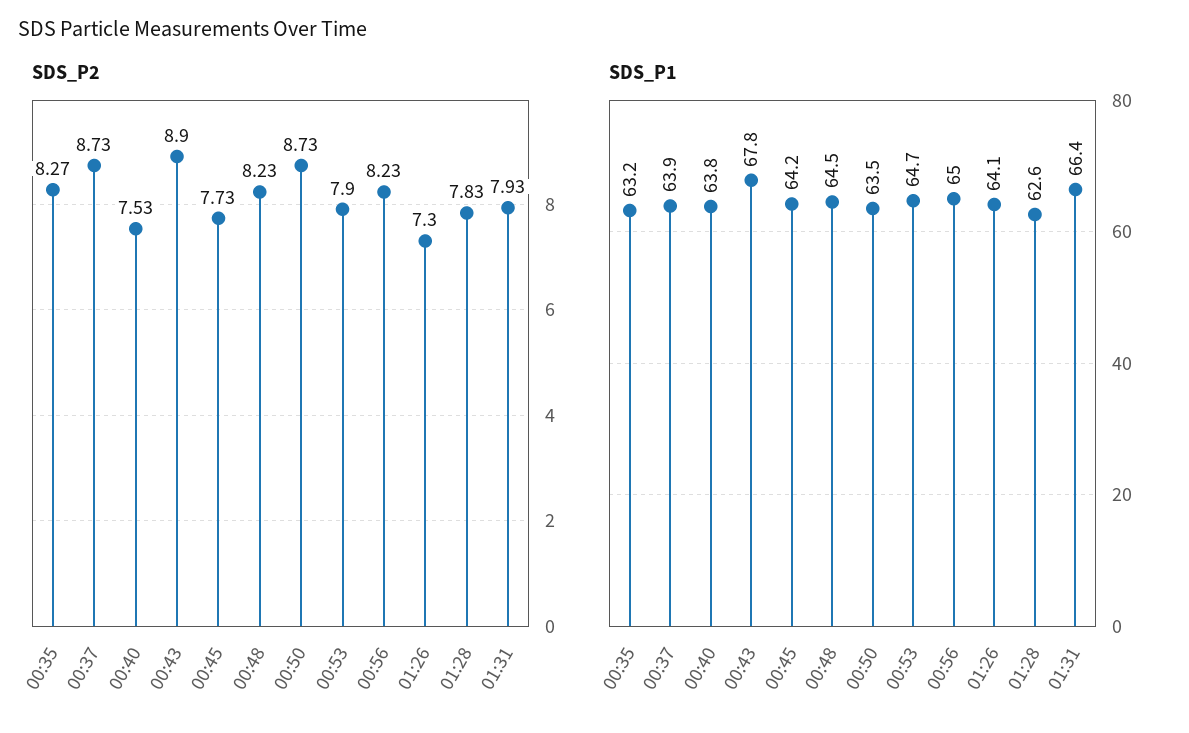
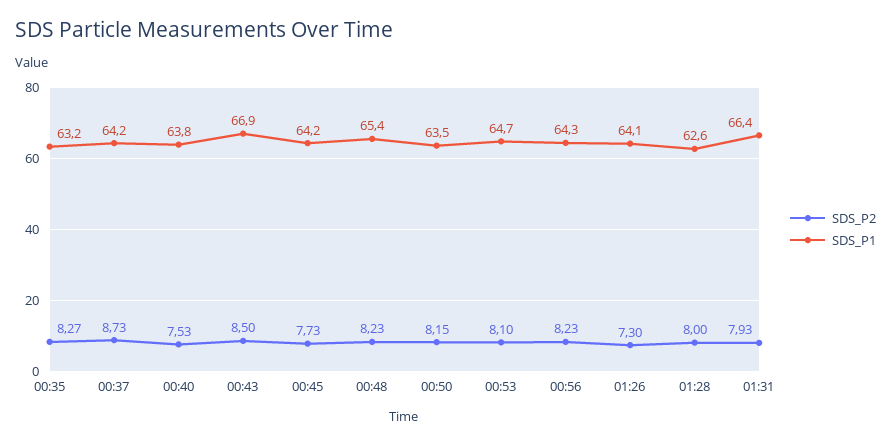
SDS_P2, 00:43: 8.9 -> 8.5
SDS_P2, 00:50: 8.73 -> 8.15
SDS_P2, 00:53: 7.9 -> 8.1
SDS_P2, 01:28: 7.83 -> 8
SDS_P1, 00:37: 63.9 -> 64.2
SDS_P1, 00:43: 67.8 -> 66.9
SDS_P1, 00:48: 64.5 -> 65.4
SDS_P1, 00:56: 65 -> 64.3

